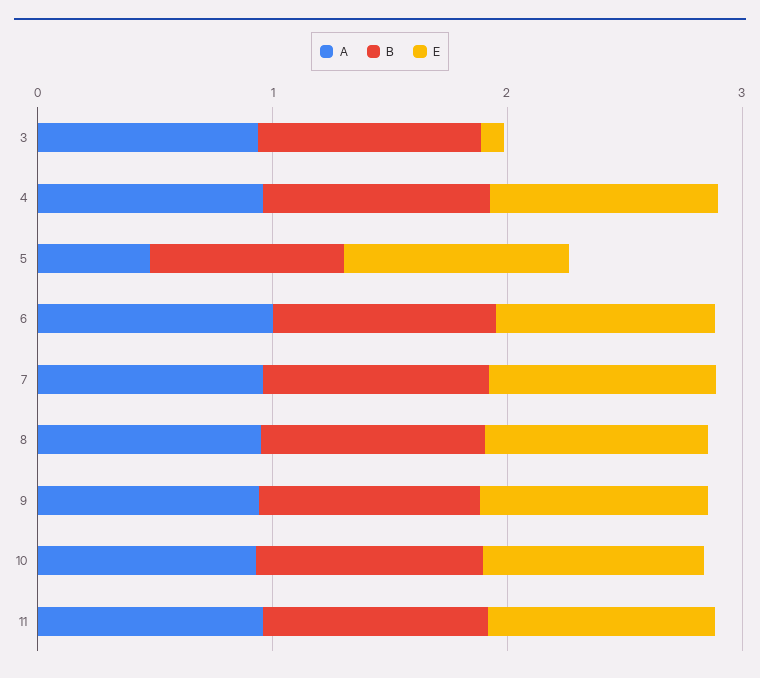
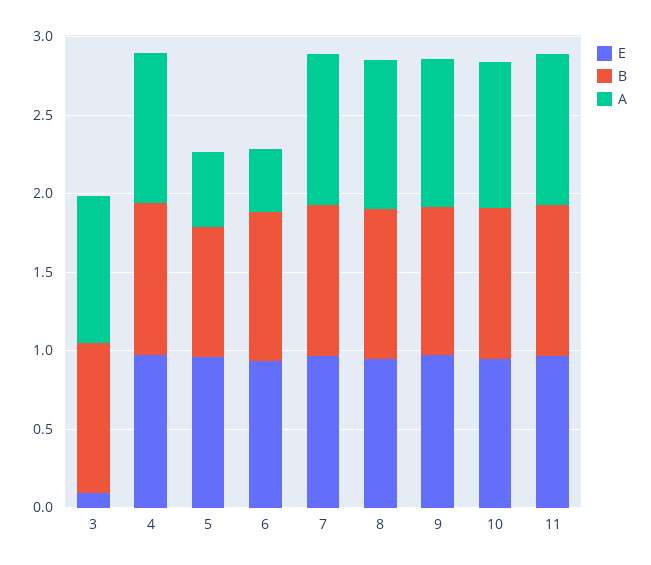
A, 6: 1 -> 0.4

